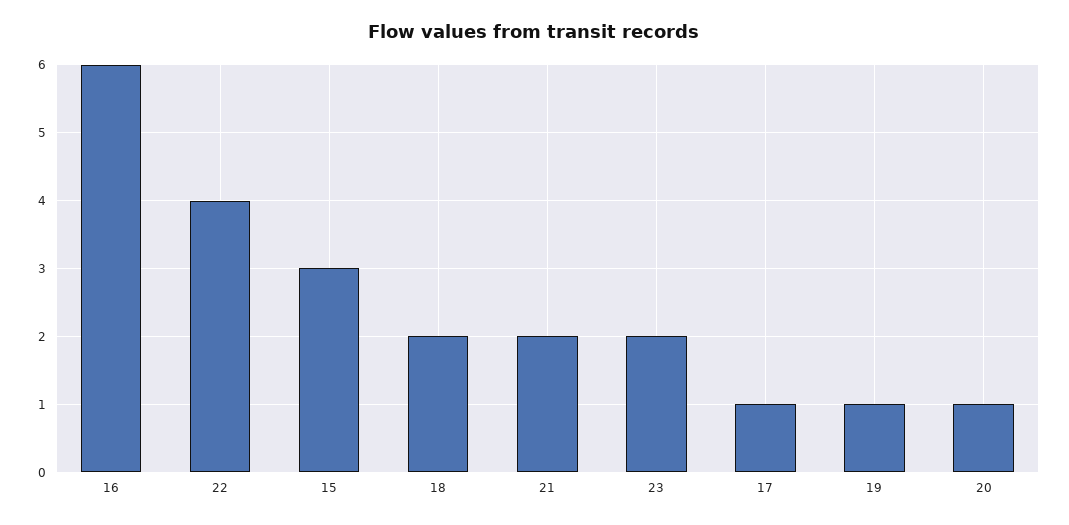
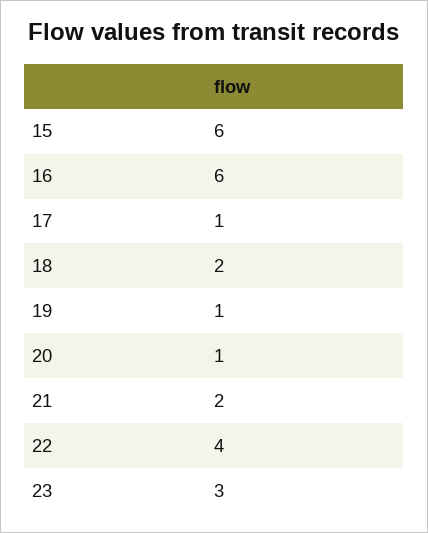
15: 3 -> 6
23: 2 -> 3

